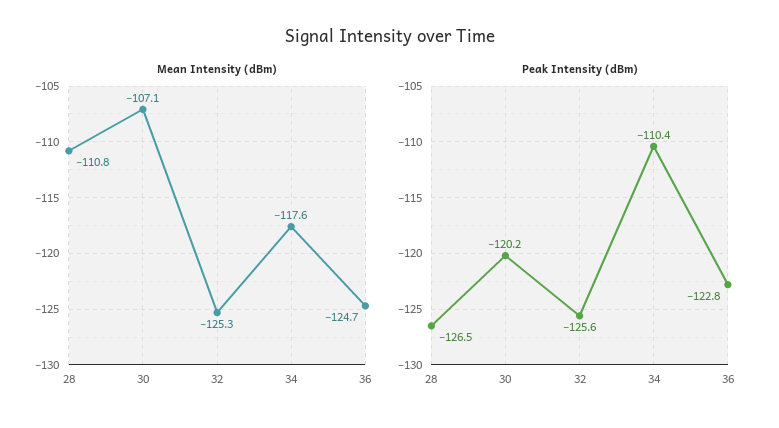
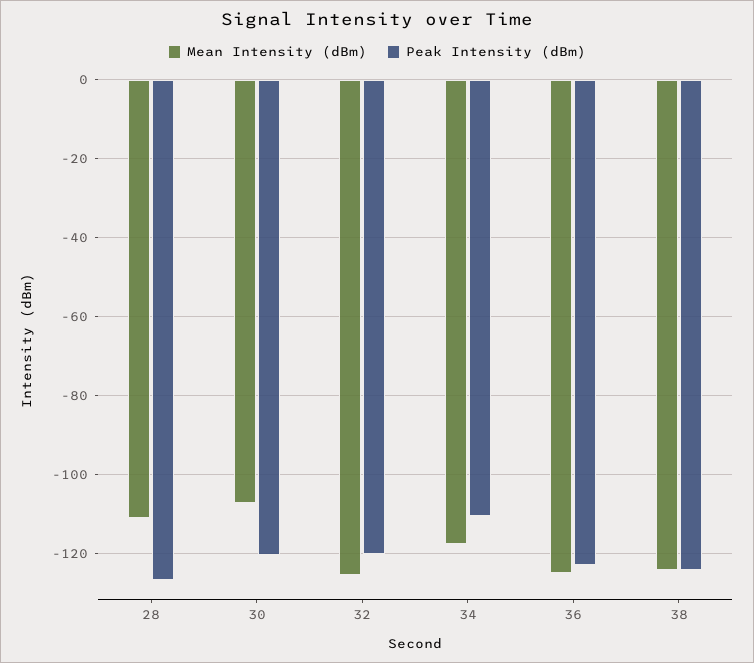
Peak Intensity (dBm), 32: -125.6 -> -120
Mean Intensity (dBm), 38: none -> -124
Peak Intensity (dBm), 38: none -> -124

